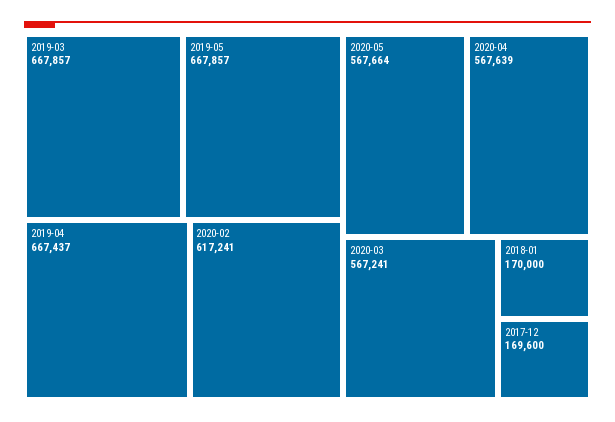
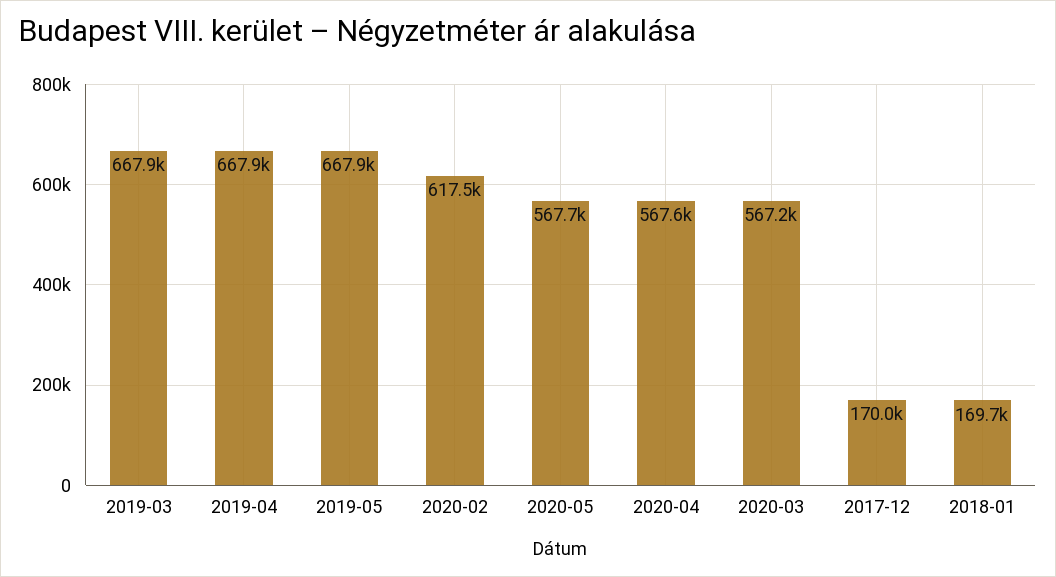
2019-04: 667437 -> 667900
2020-02: 617241 -> 617500
2018-01: 170000 -> 169700
2017-12: 169600 -> 170000

